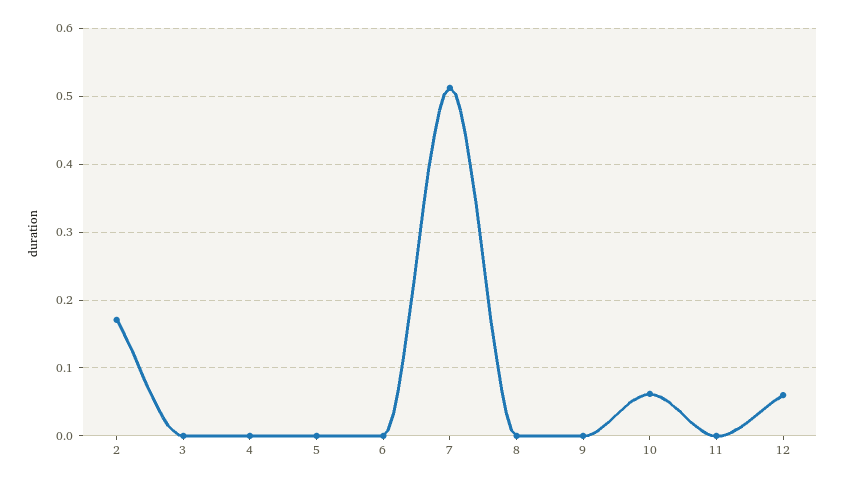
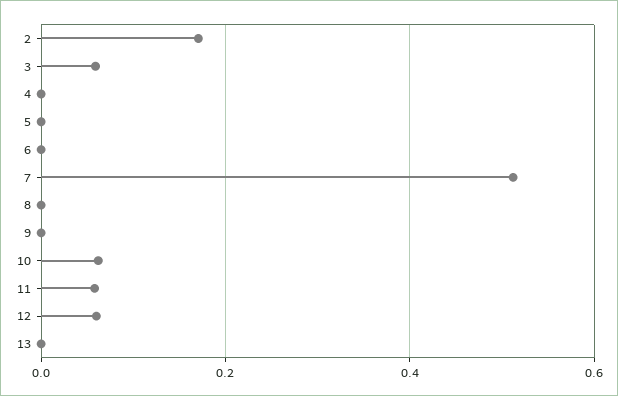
3: 0 -> 0.06
11: 0 -> 0.06
13: none -> 0

